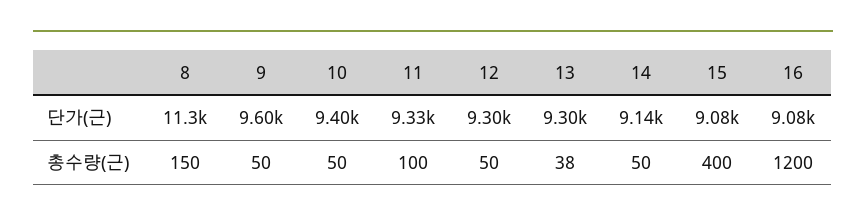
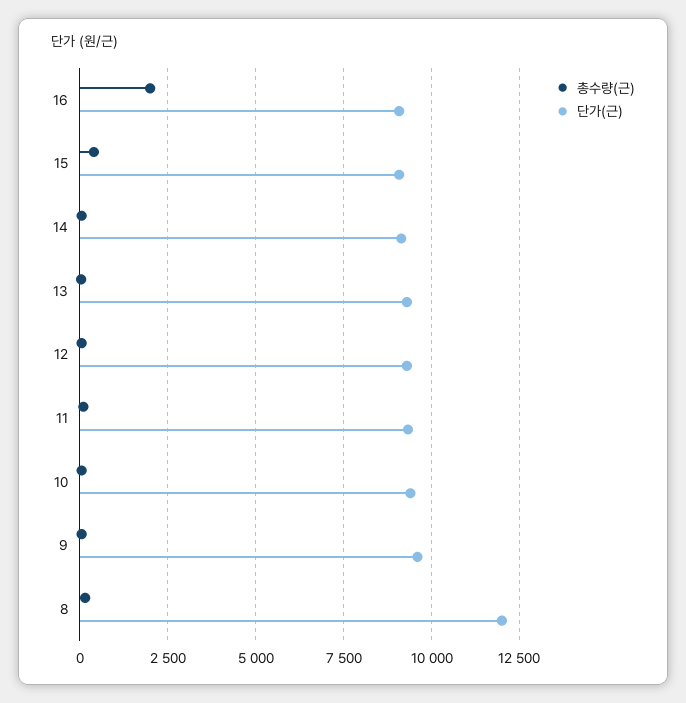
단가(근), 8: 11300 -> 12000
총수량(근), 16: 1200 -> 2000

